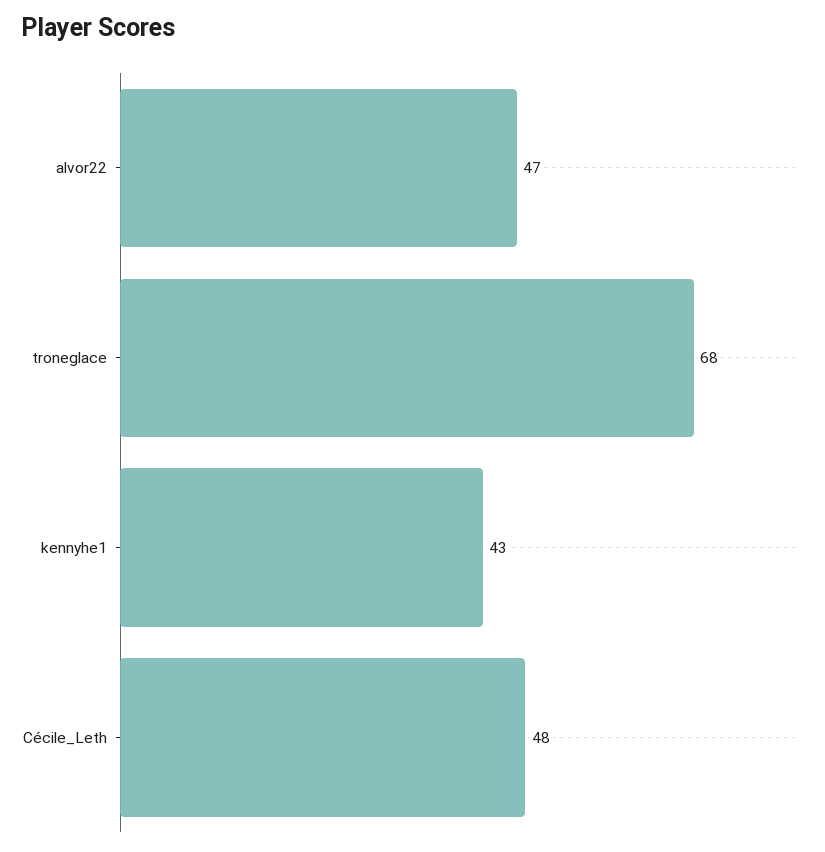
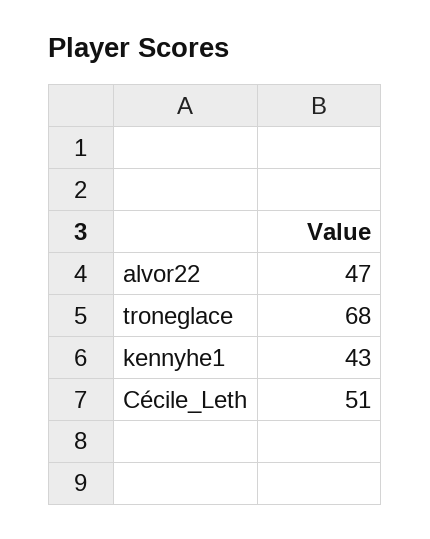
Cécile_Leth: 48 -> 51

